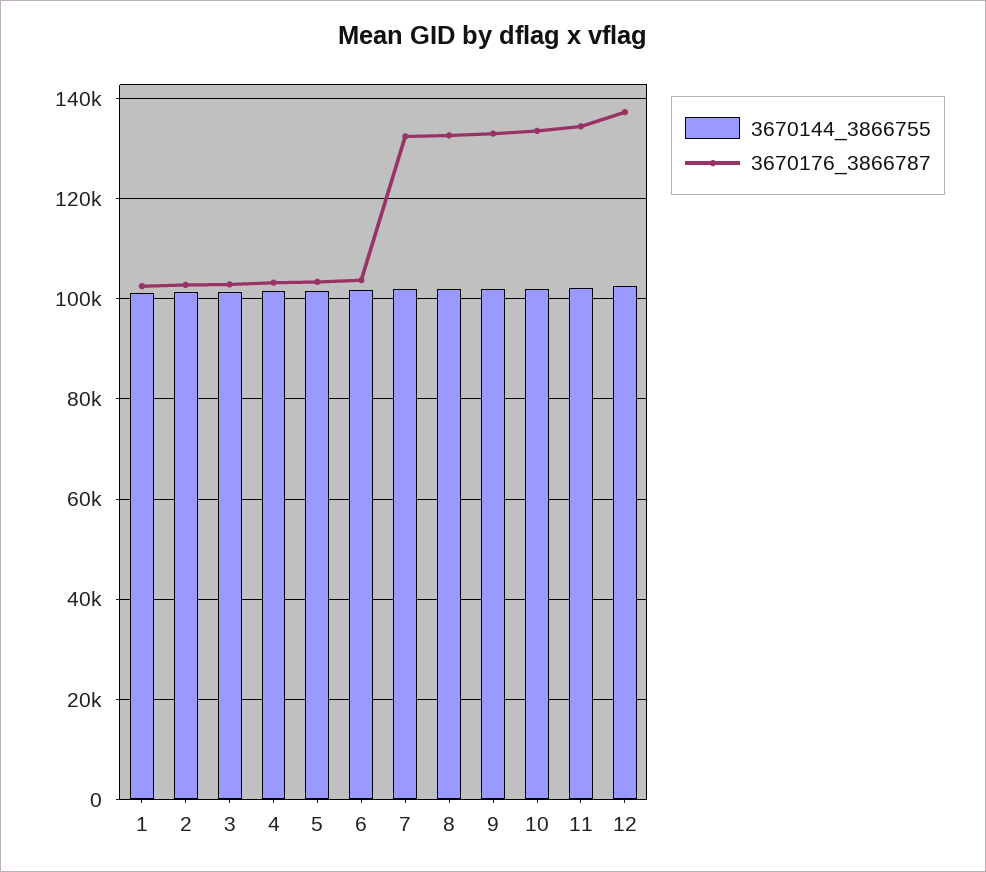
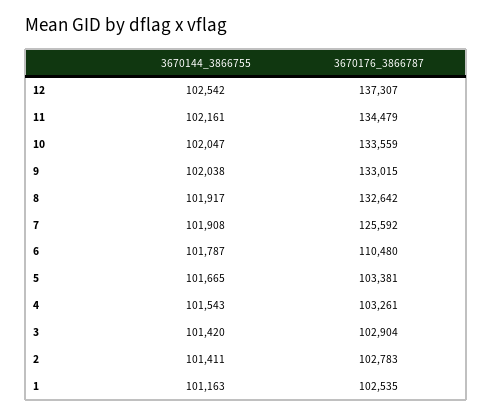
3670176_3866787, 6: 104000 -> 110480
3670176_3866787, 7: 132000 -> 125592

